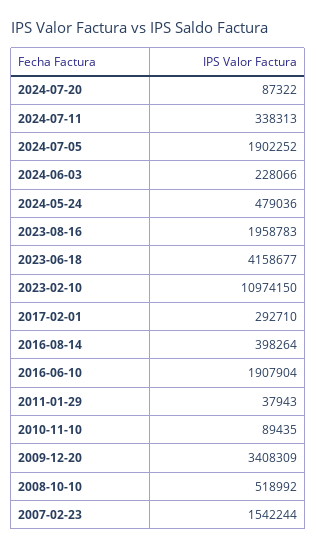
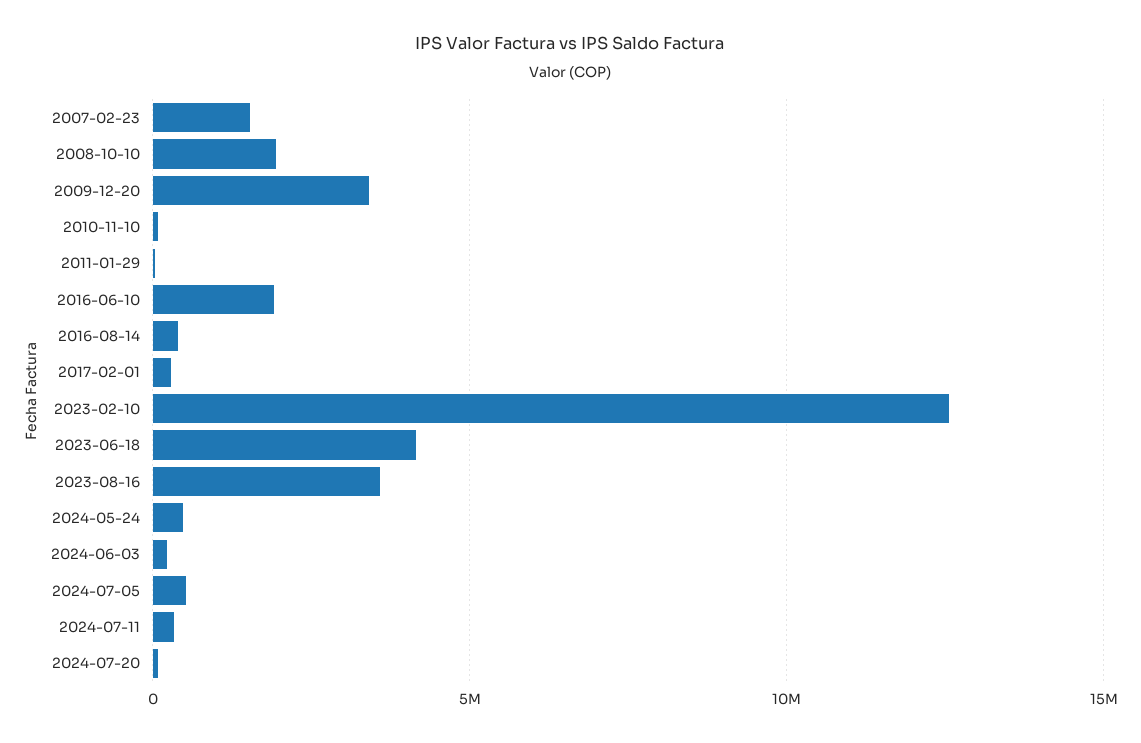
2024-07-05: 1902252 -> 500000
2023-08-16: 1958783 -> 3500000
2023-02-10: 10974150 -> 12500000
2008-10-10: 518992 -> 2000000

